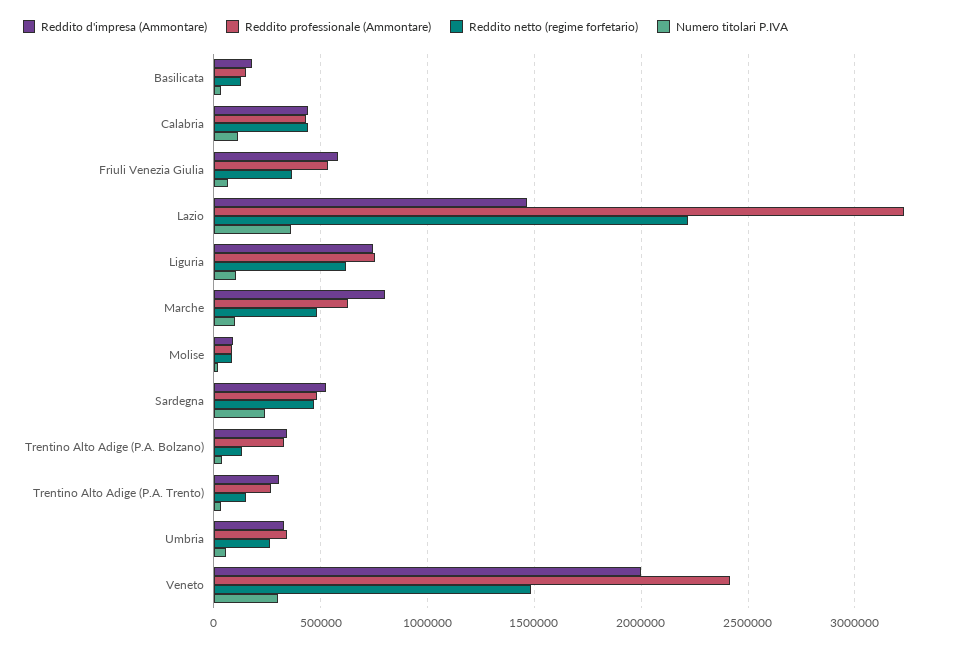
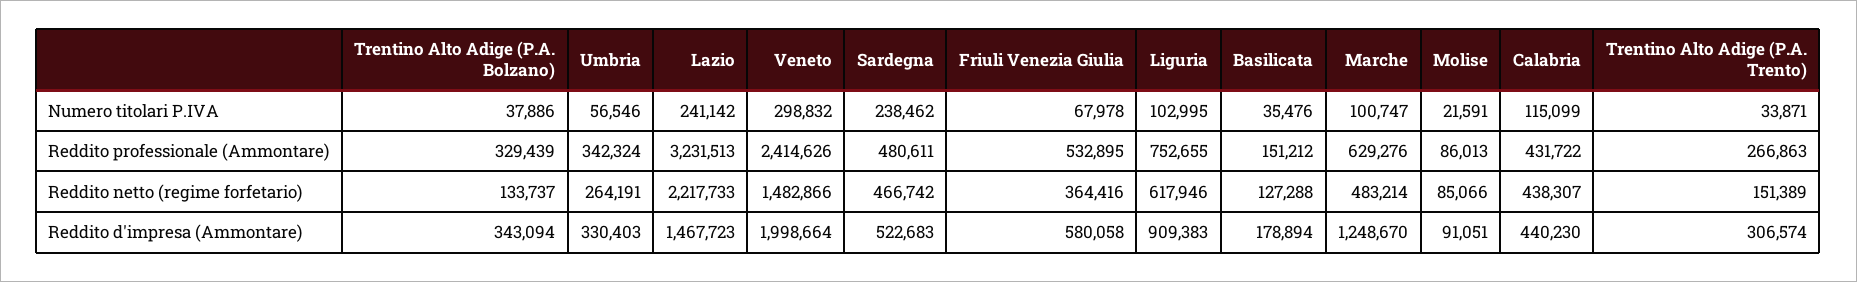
Numero titolari P.IVA, Lazio: 350000 -> 241142
Reddito d'impresa (Ammontare), Liguria: 750000 -> 909383
Reddito d'impresa (Ammontare), Marche: 800000 -> 1248670

